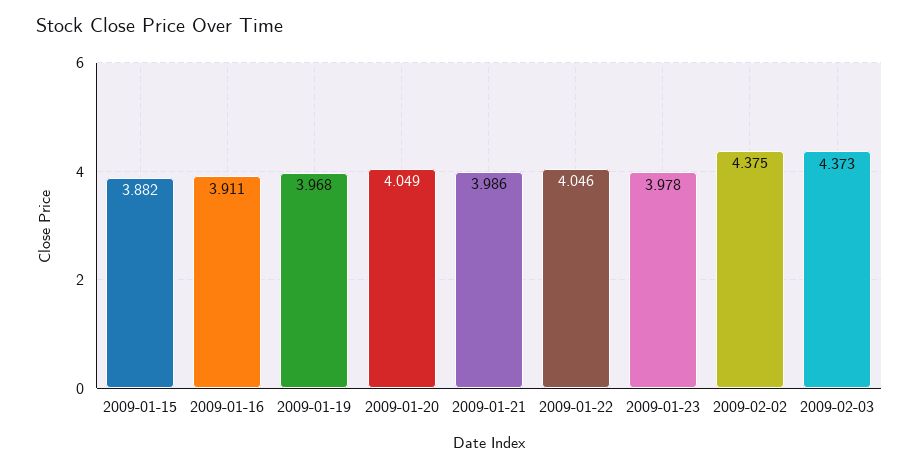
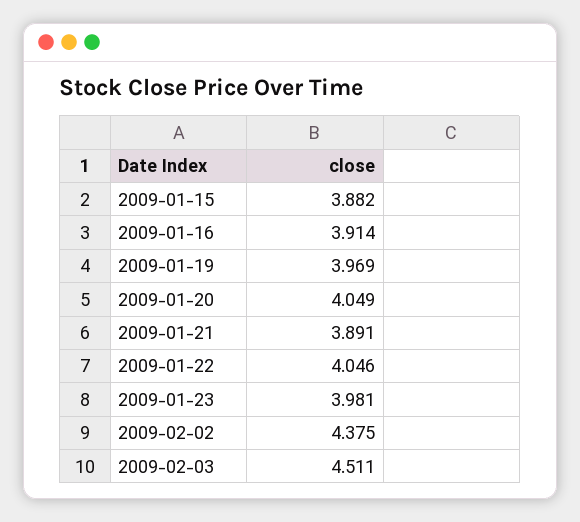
2009-01-16: 3.911 -> 3.914
2009-01-19: 3.968 -> 3.969
2009-01-21: 3.986 -> 3.891
2009-01-23: 3.978 -> 3.981
2009-02-03: 4.373 -> 4.511

